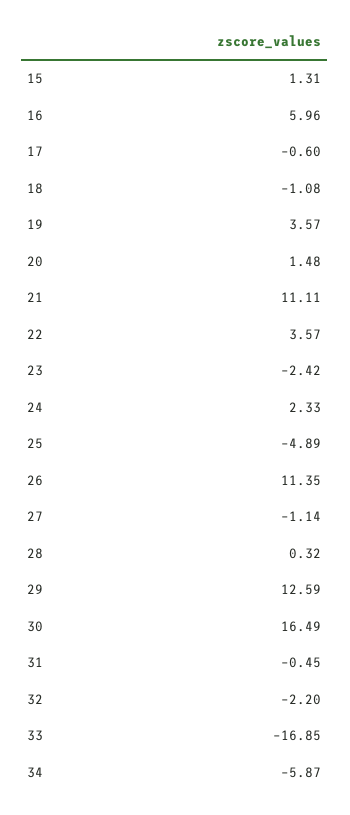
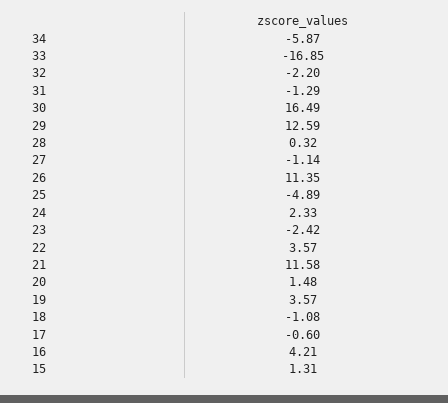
16: 5.96 -> 4.21
21: 11.11 -> 11.58
31: -0.45 -> -1.29

